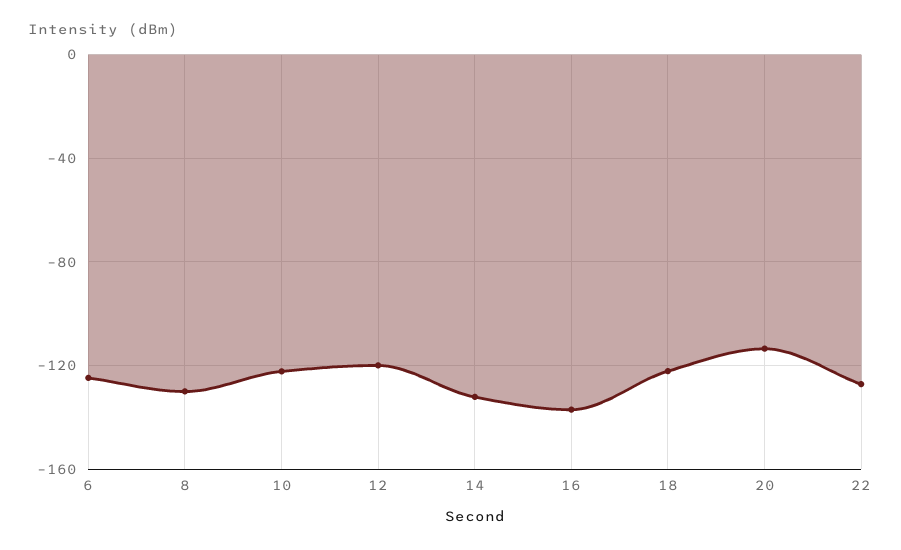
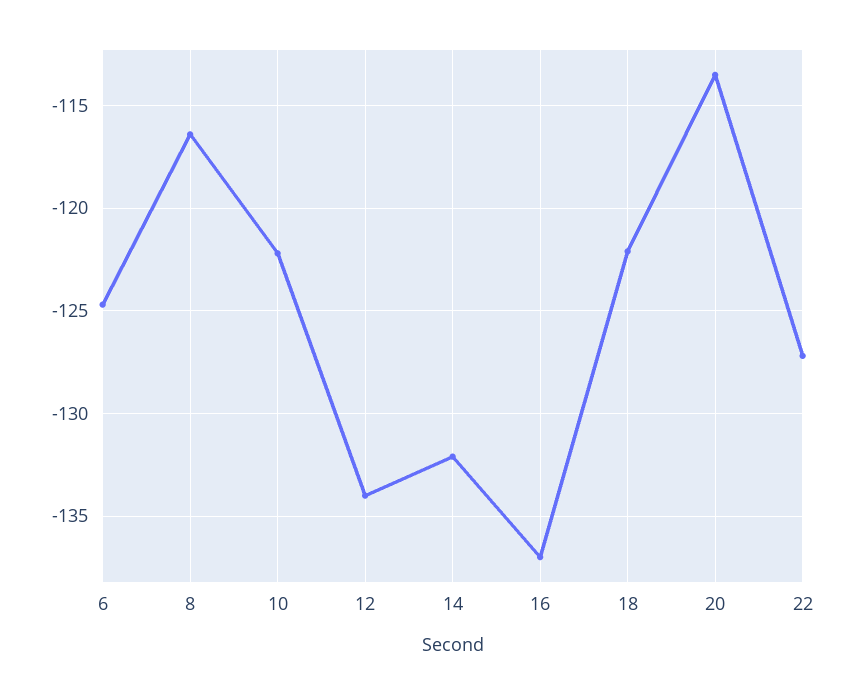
8: -130 -> -116.5
12: -120 -> -134

